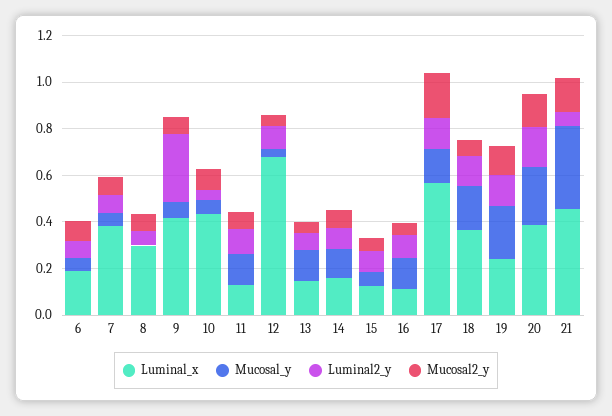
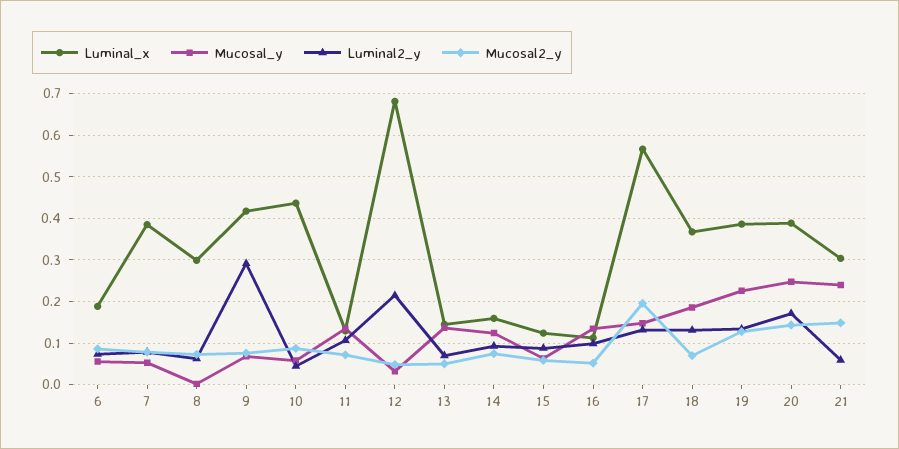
Luminal2_y, 12: 0.1 -> 0.22
Luminal_x, 19: 0.25 -> 0.38
Luminal_x, 21: 0.45 -> 0.3
Mucosal_y, 21: 0.35 -> 0.24

